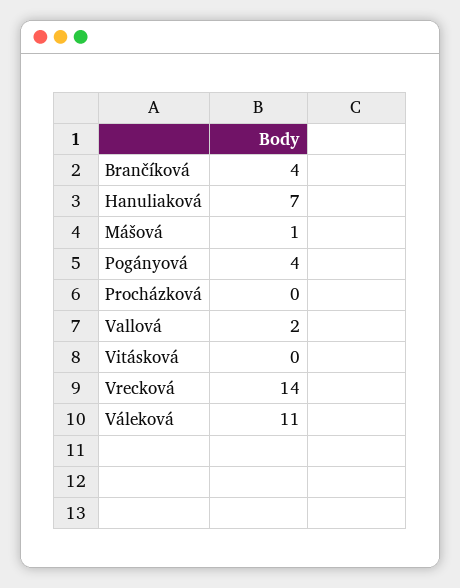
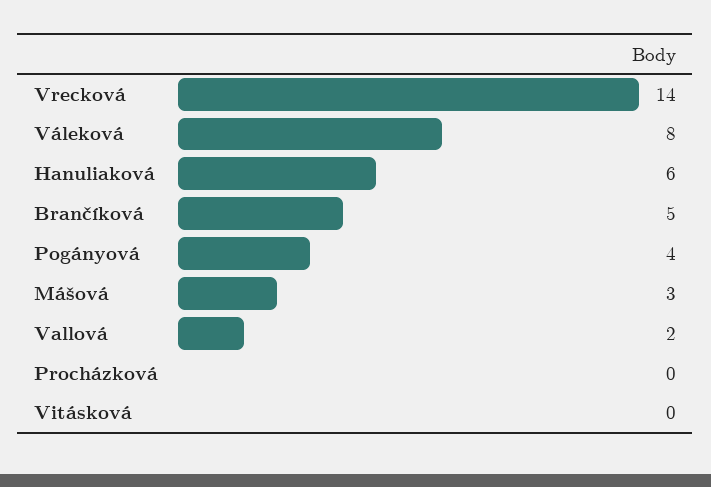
Brančíková: 4 -> 5
Hanuliaková: 7 -> 6
Mášová: 1 -> 3
Váleková: 11 -> 8

